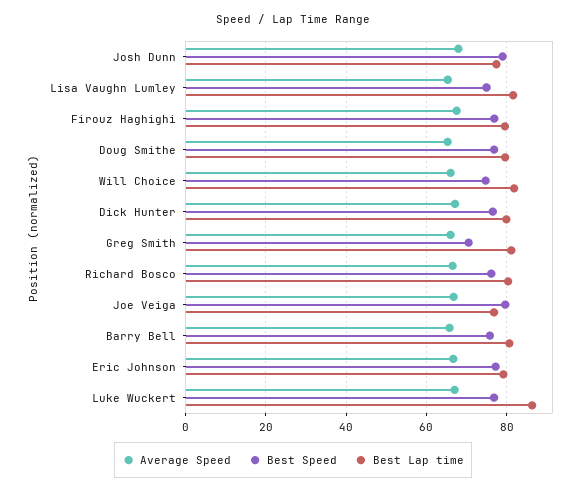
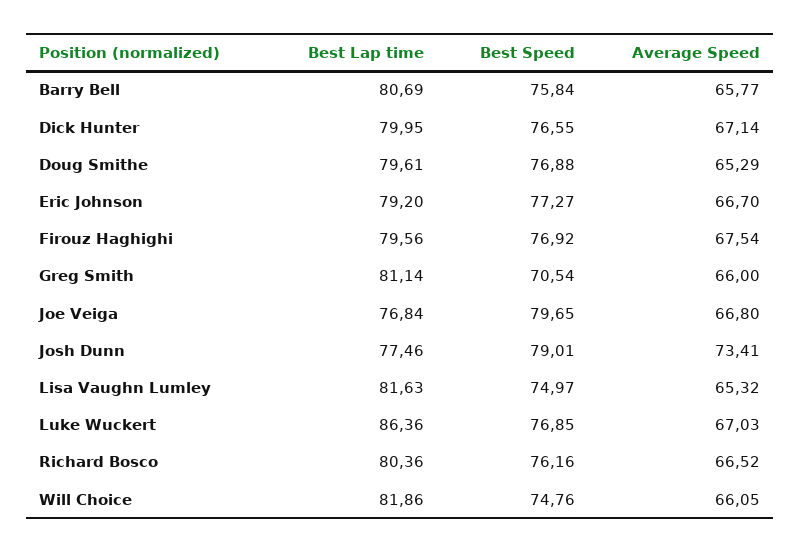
Average Speed, Josh Dunn: 68 -> 73.41

